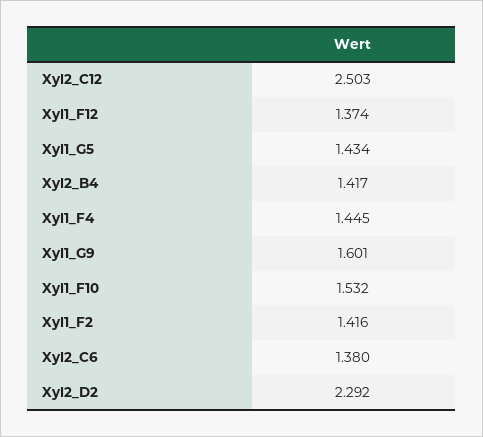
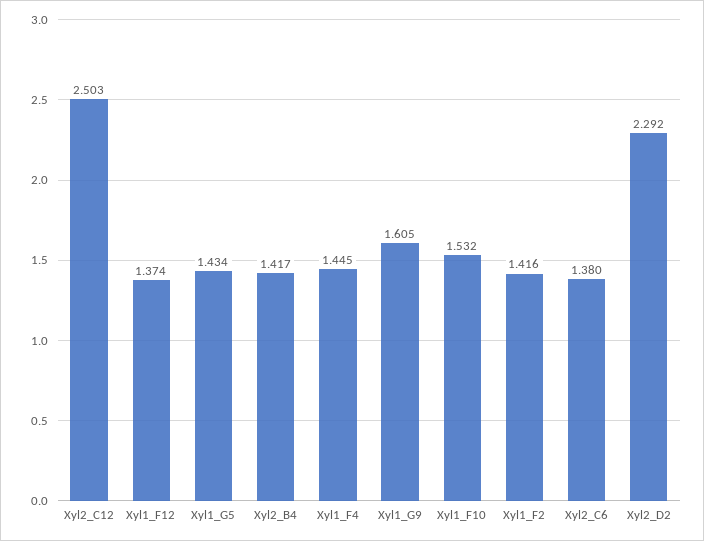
Xyl1_G9: 1.601 -> 1.605

